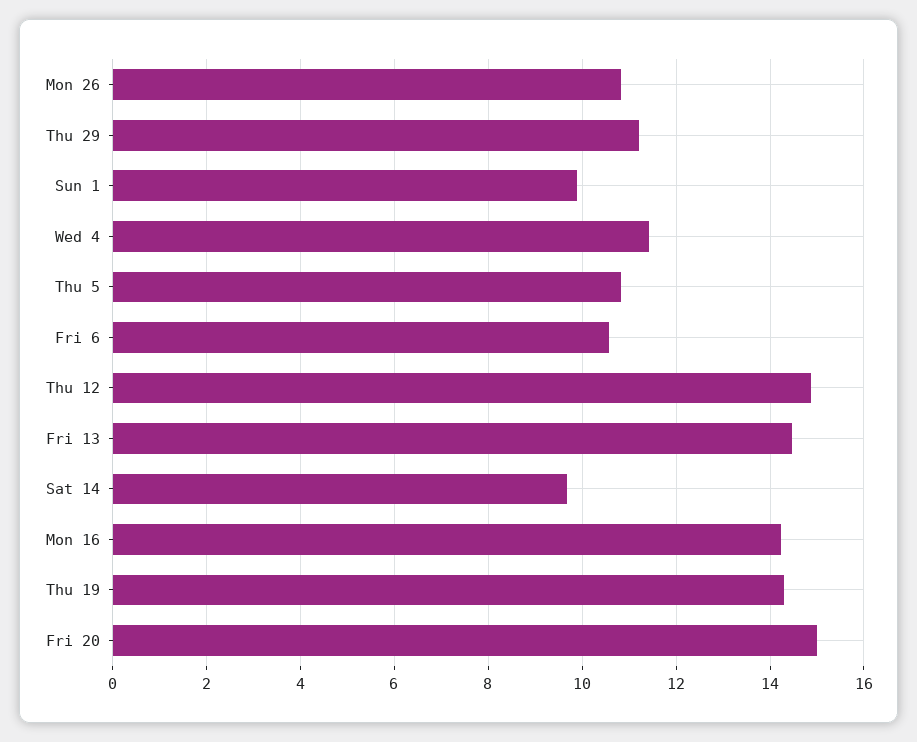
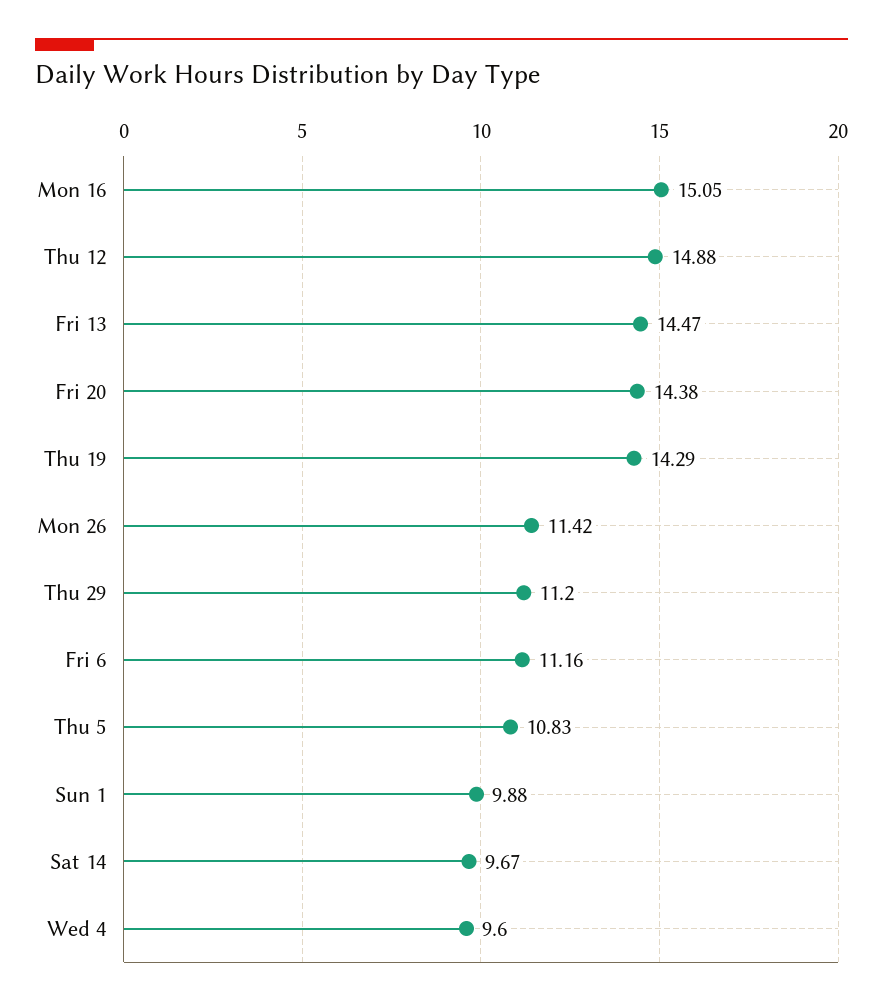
Mon 26: 10.8 -> 11.42
Wed 4: 11.4 -> 9.6
Fri 6: 10.6 -> 11.16
Mon 16: 14.2 -> 15.05
Fri 20: 15 -> 14.38

